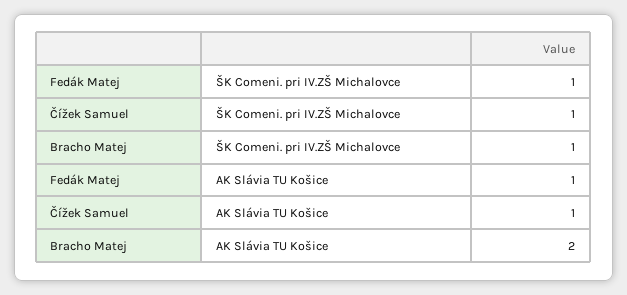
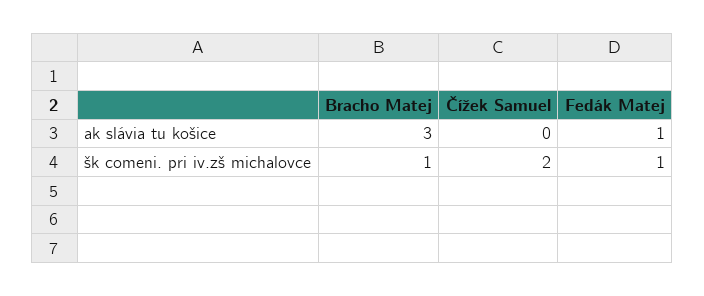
Čížek Samuel, ŠK Comeni. pri IV.ZŠ Michalovce: 1 -> 2
Čížek Samuel, AK Slávia TU Košice: 1 -> 0
Bracho Matej, AK Slávia TU Košice: 2 -> 3

